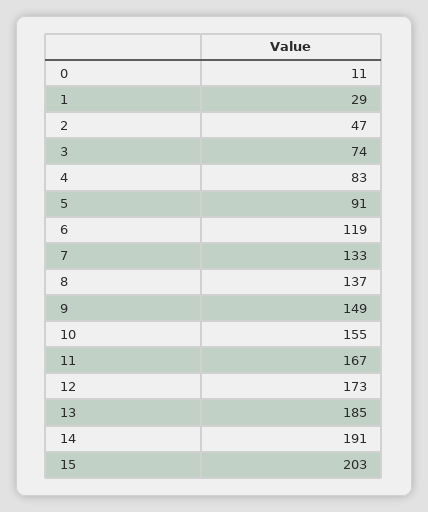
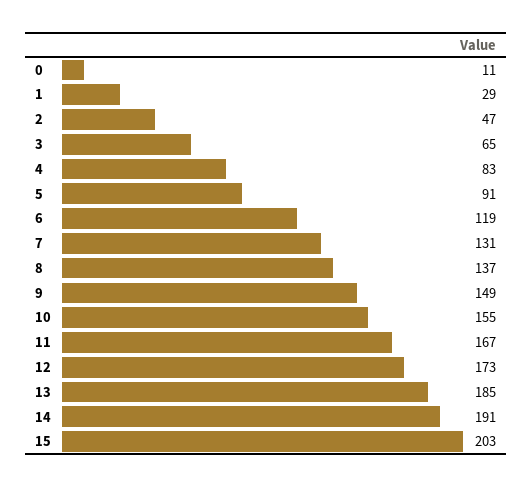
3: 74 -> 65
7: 133 -> 131

